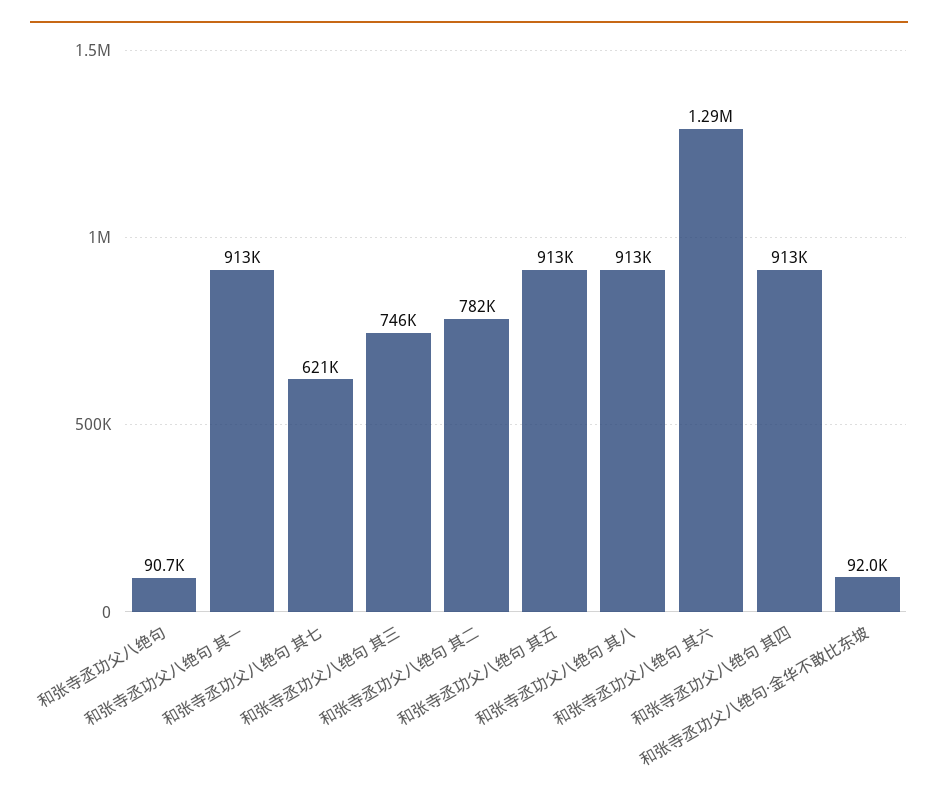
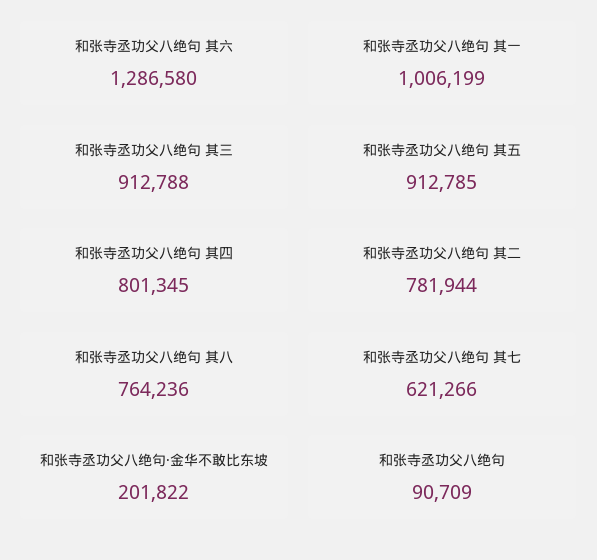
和张寺丞功父八绝句 其一: 913000 -> 1006199
和张寺丞功父八绝句 其三: 746000 -> 912788
和张寺丞功父八绝句 其八: 913000 -> 764236
和张寺丞功父八绝句 其四: 913000 -> 801345
和张寺丞功父八绝句·金华不敢比东坡: 92000 -> 201822

